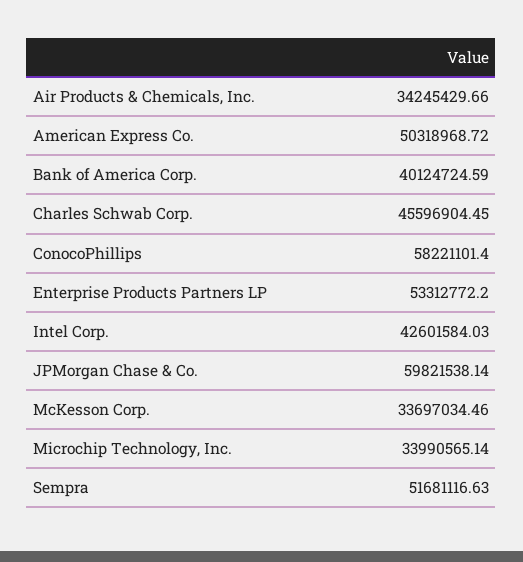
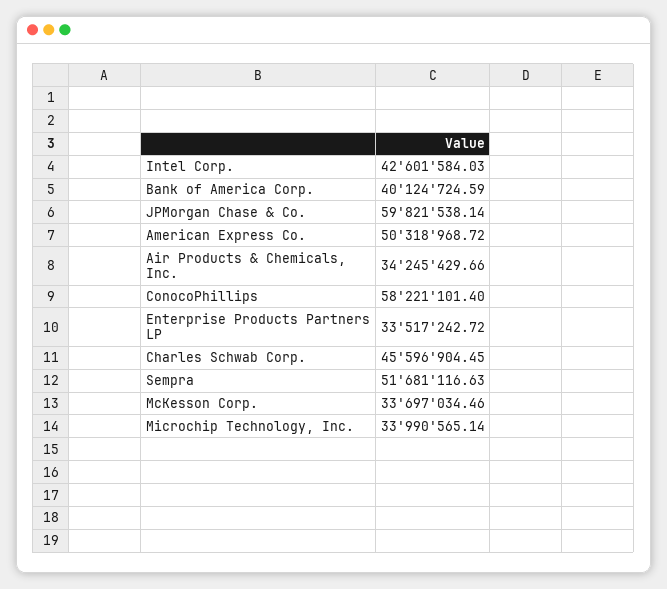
Enterprise Products Partners LP: 53312772.2 -> 33517242.72

